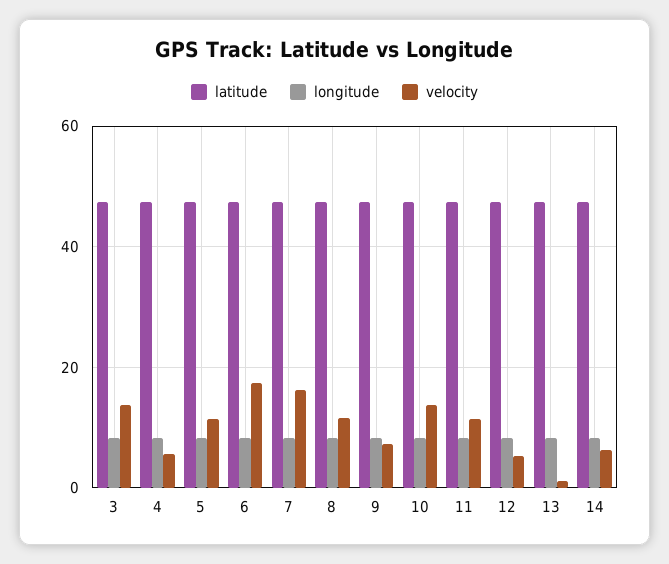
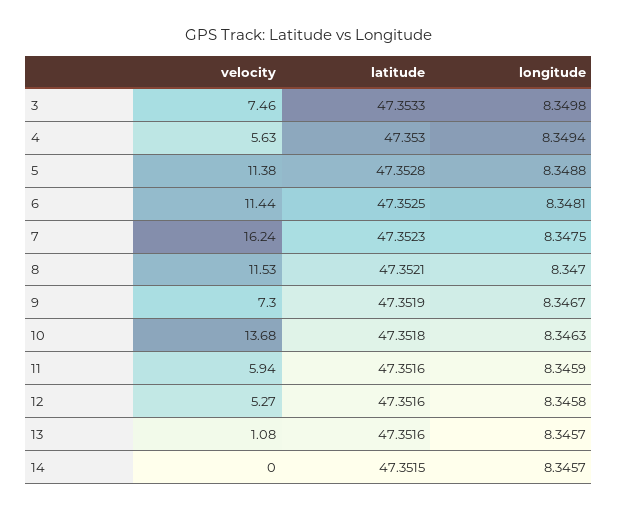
velocity, 3: 14 -> 7.46
velocity, 6: 18 -> 11.44
velocity, 11: 12 -> 5.94
velocity, 14: 6 -> 0

